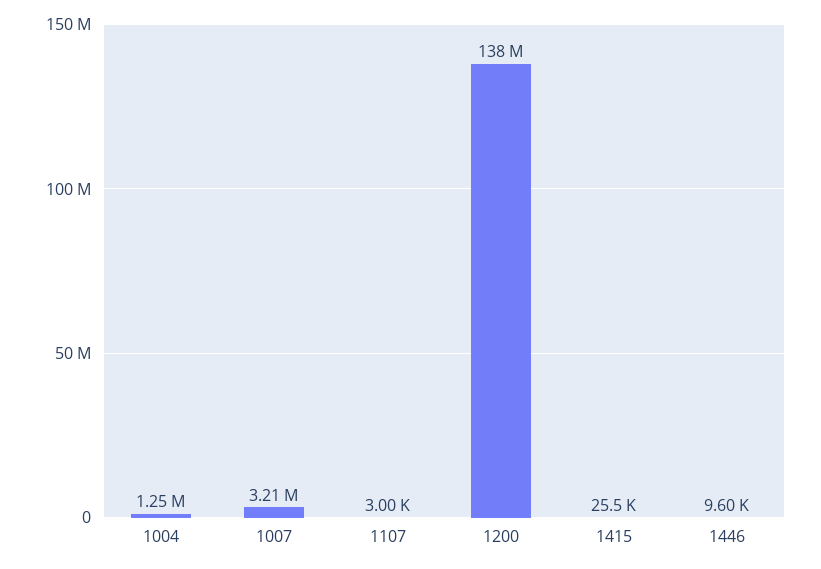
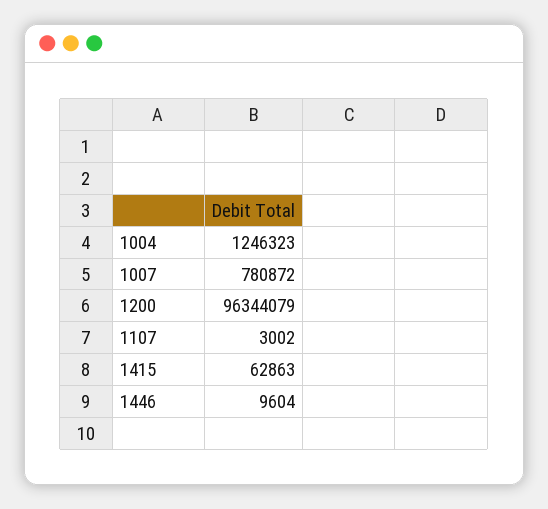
1007: 3210000 -> 780872
1200: 138000000 -> 96344079
1415: 25500 -> 62863

